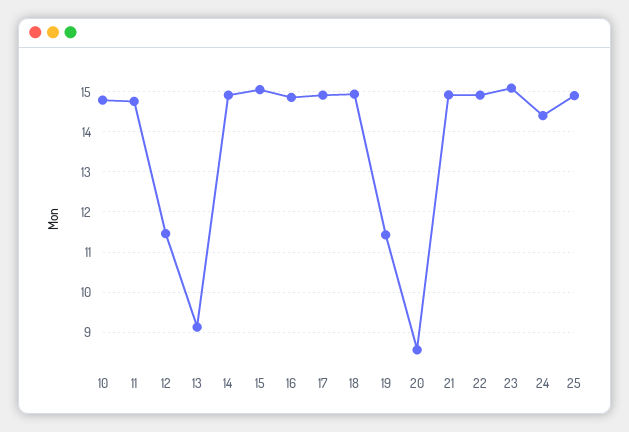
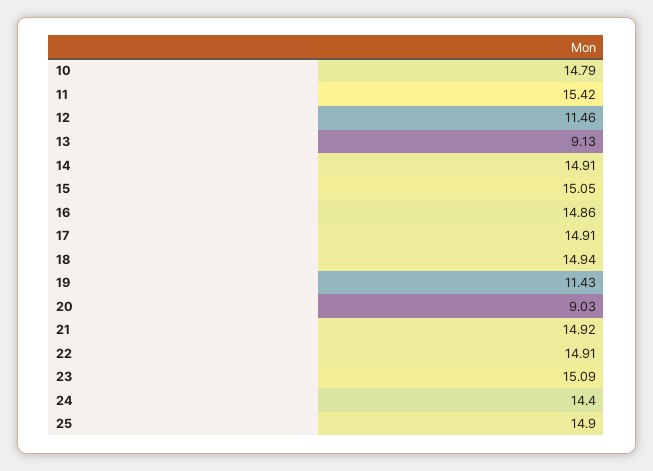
11: 14.8 -> 15.42
20: 8.6 -> 9.03

